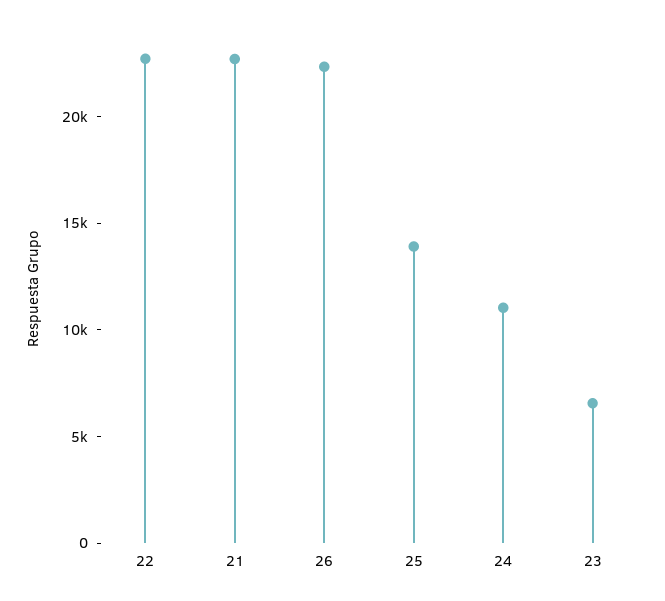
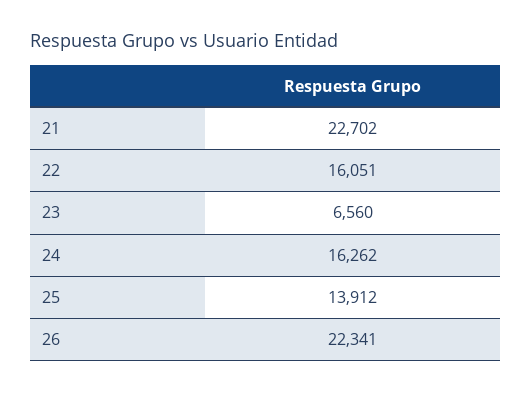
22: 23000 -> 16051
24: 11000 -> 16262

